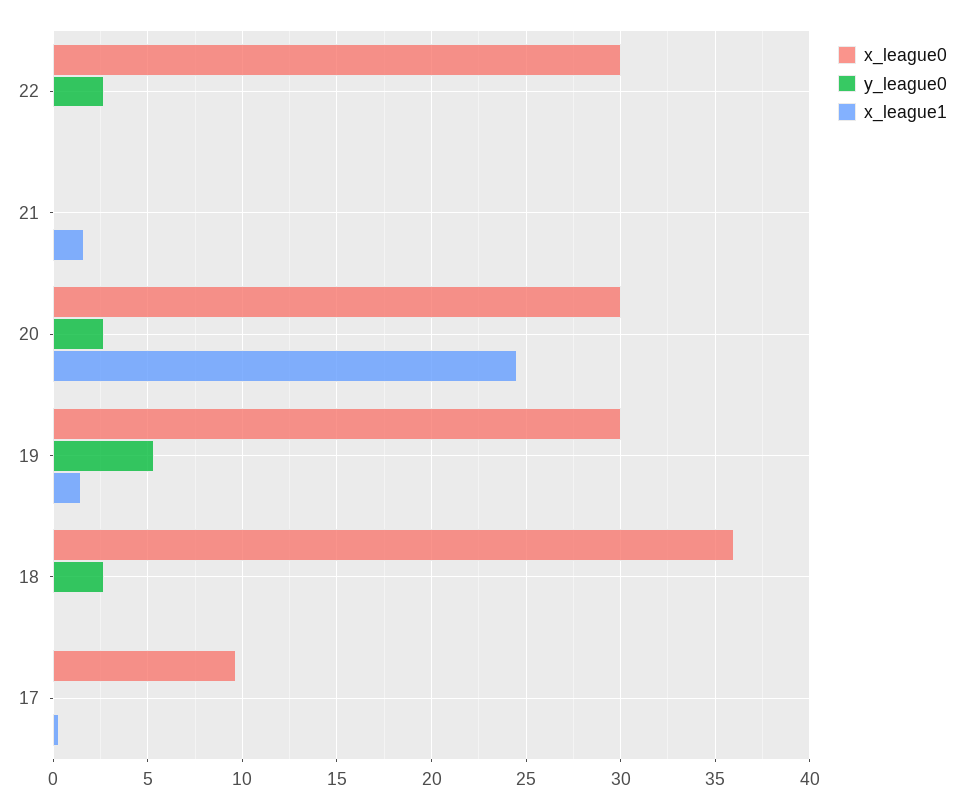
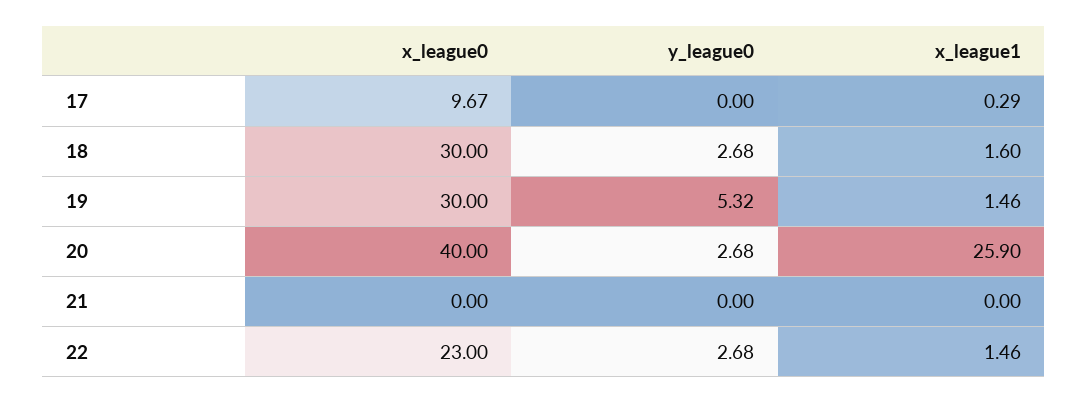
x_league0, 22: 30 -> 23
x_league1, 22: 0 -> 1.46
x_league1, 21: 1.5 -> 0
x_league0, 20: 30 -> 40
x_league1, 20: 24.5 -> 25.9
x_league0, 18: 36 -> 30
x_league1, 18: 0 -> 1.6

